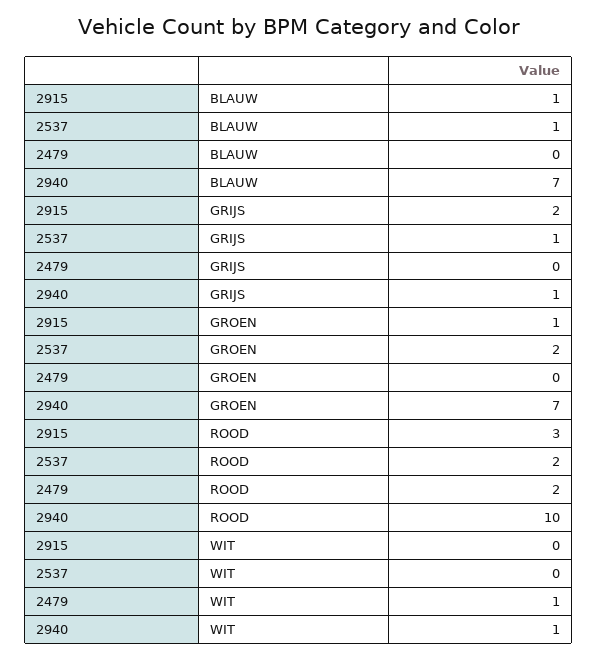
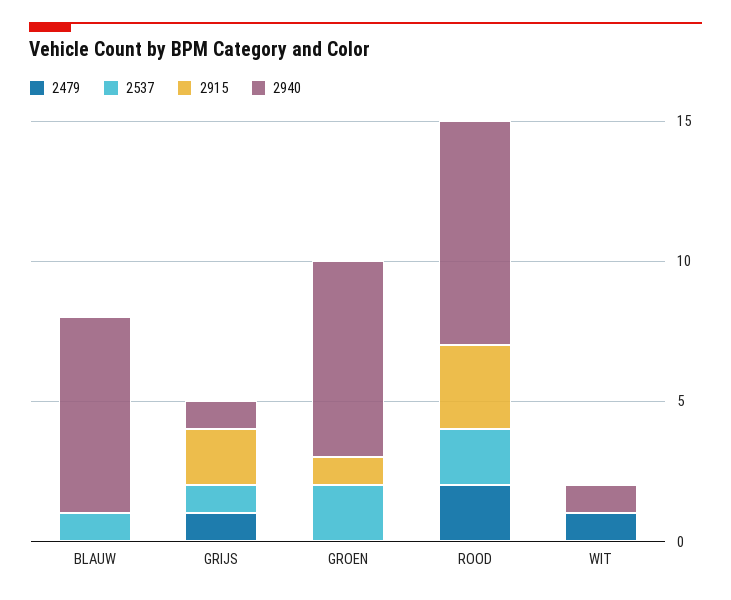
2915, BLAUW: 1 -> 0
2479, GRIJS: 0 -> 1
2940, ROOD: 10 -> 8

